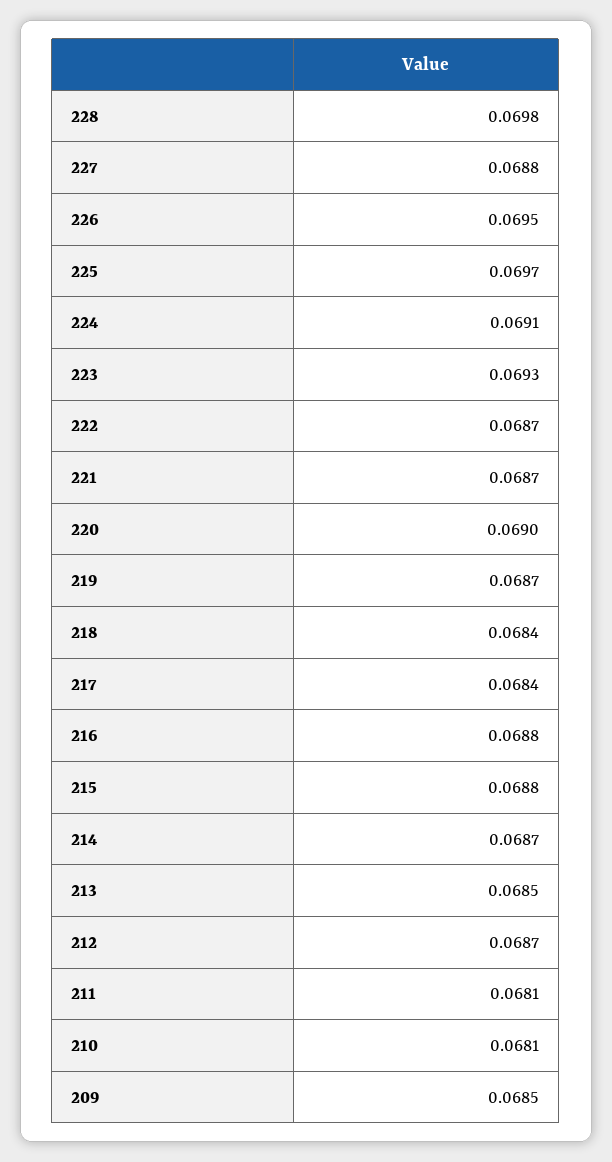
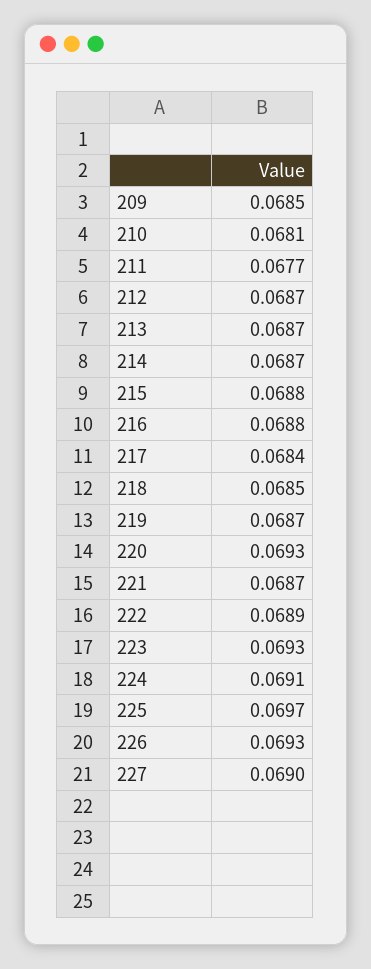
228: 0.0698 -> none
227: 0.0688 -> 0.069
226: 0.0695 -> 0.0693
222: 0.0687 -> 0.0689
220: 0.069 -> 0.0693
218: 0.0684 -> 0.0685
213: 0.0685 -> 0.0687
211: 0.0681 -> 0.0677

